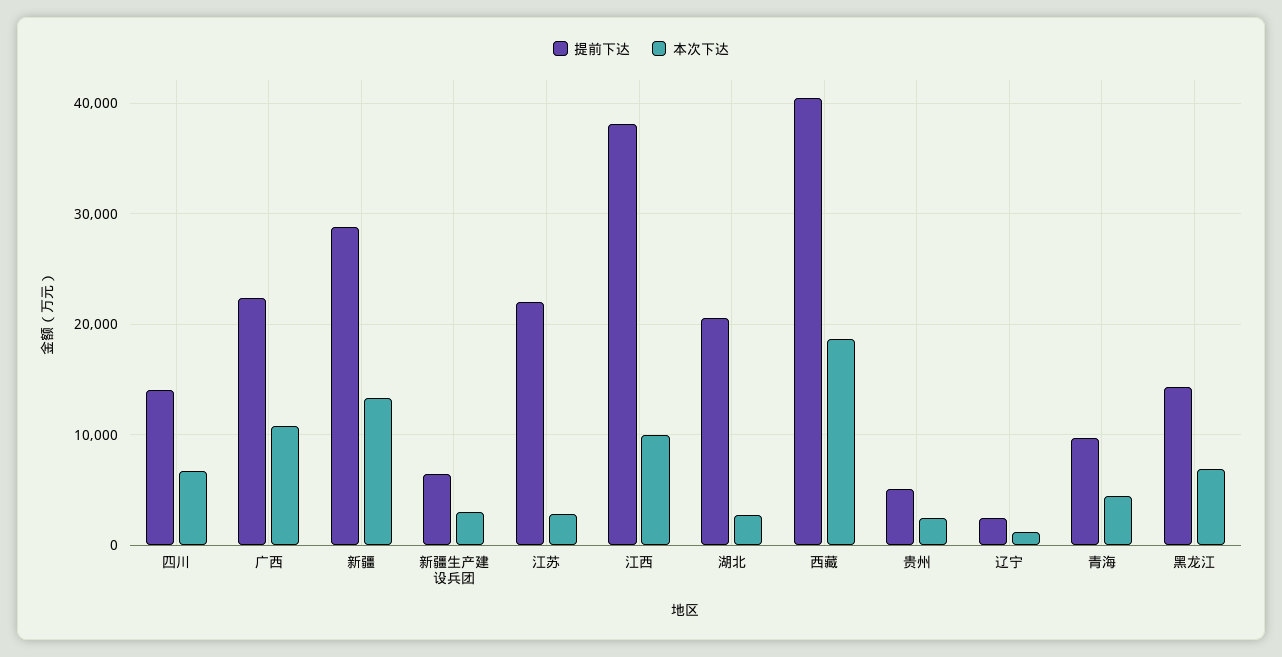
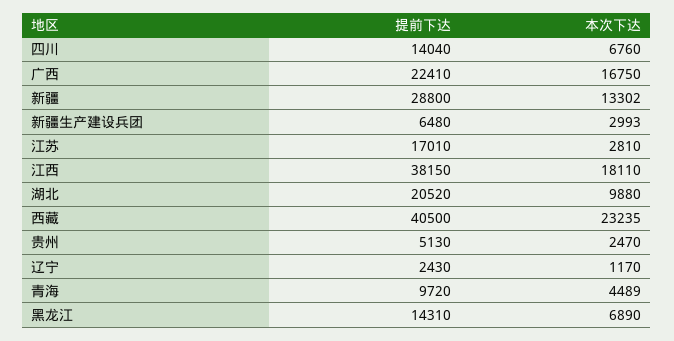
本次下达, 广西: 11000 -> 16750
提前下达, 江苏: 22000 -> 17010
本次下达, 江西: 10000 -> 18110
本次下达, 湖北: 3000 -> 9880
本次下达, 西藏: 19000 -> 23235

